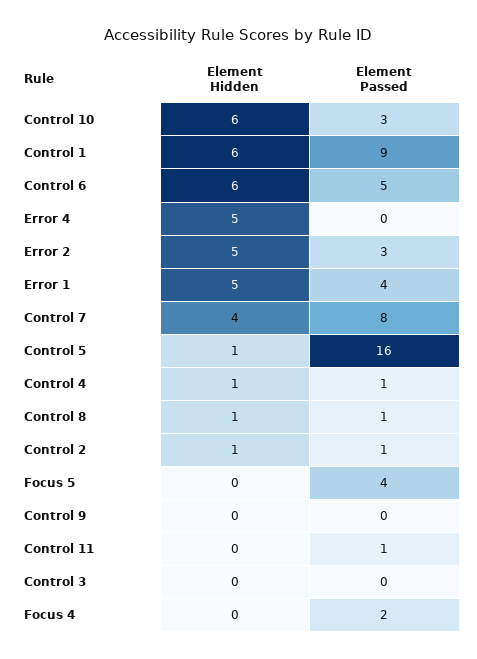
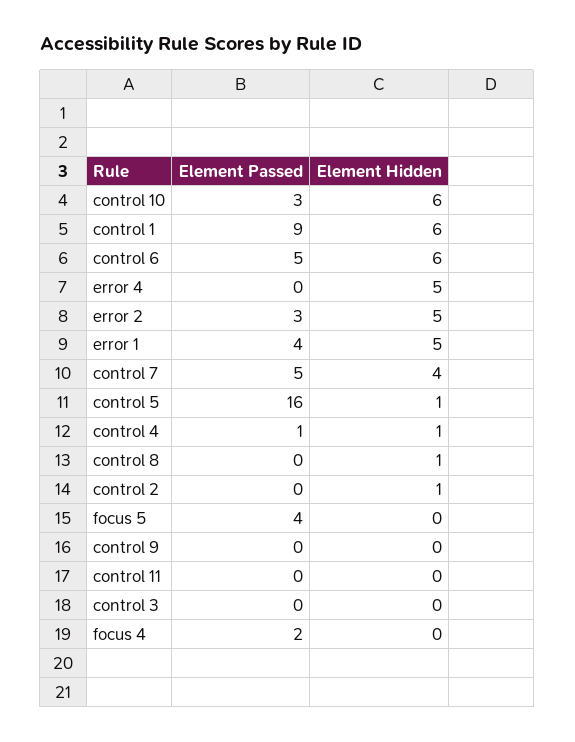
Element Passed, Control 7: 8 -> 5
Element Passed, Control 8: 1 -> 0
Element Passed, Control 2: 1 -> 0
Element Passed, Control 11: 1 -> 0

